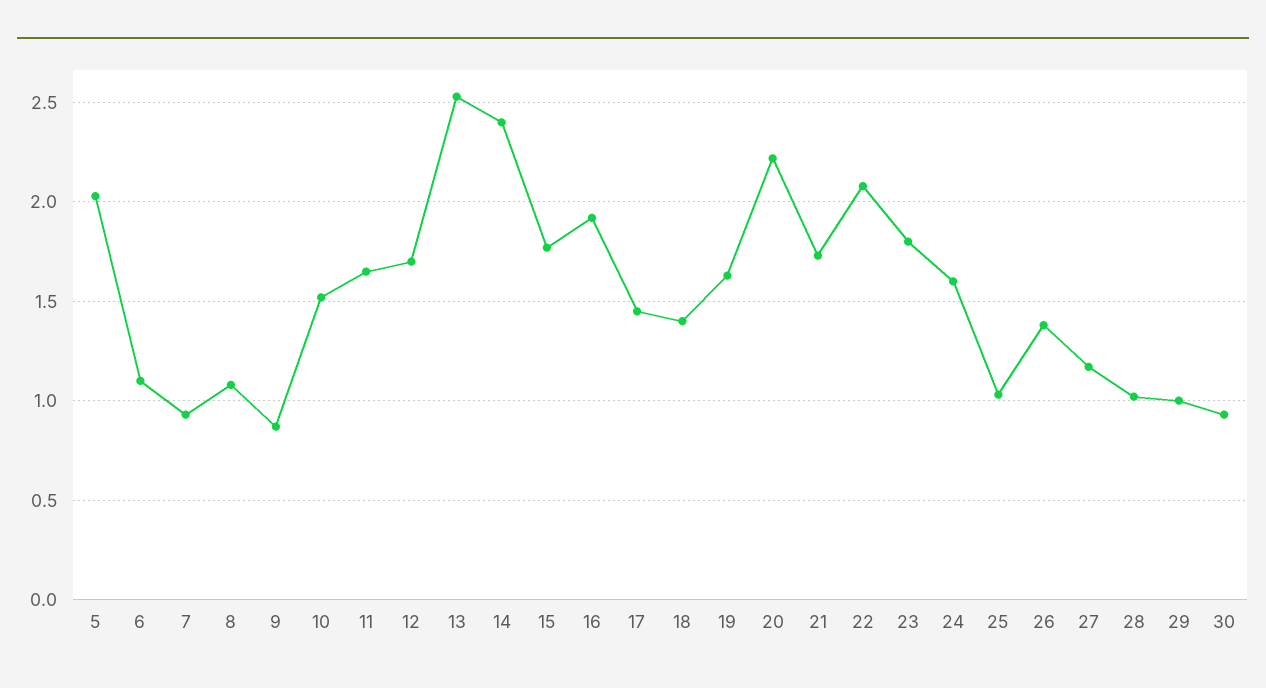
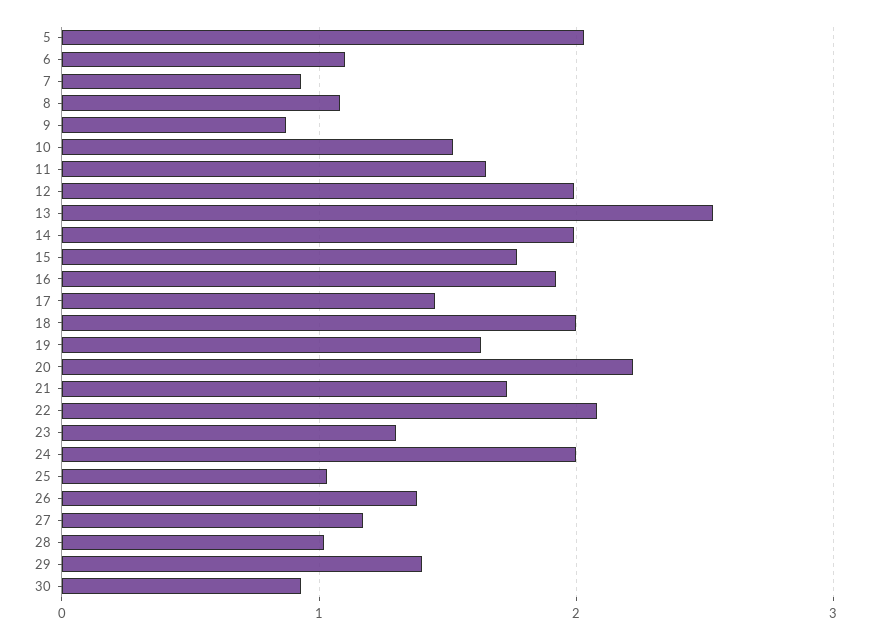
12: 1.7 -> 2
14: 2.4 -> 2
18: 1.4 -> 2
23: 1.8 -> 1.3
24: 1.6 -> 2
29: 1 -> 1.4

